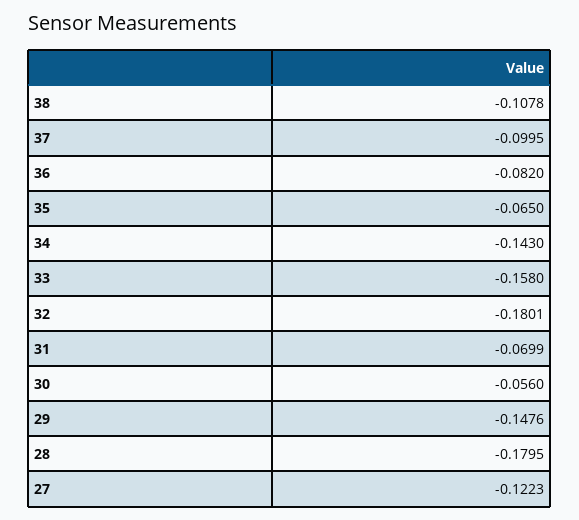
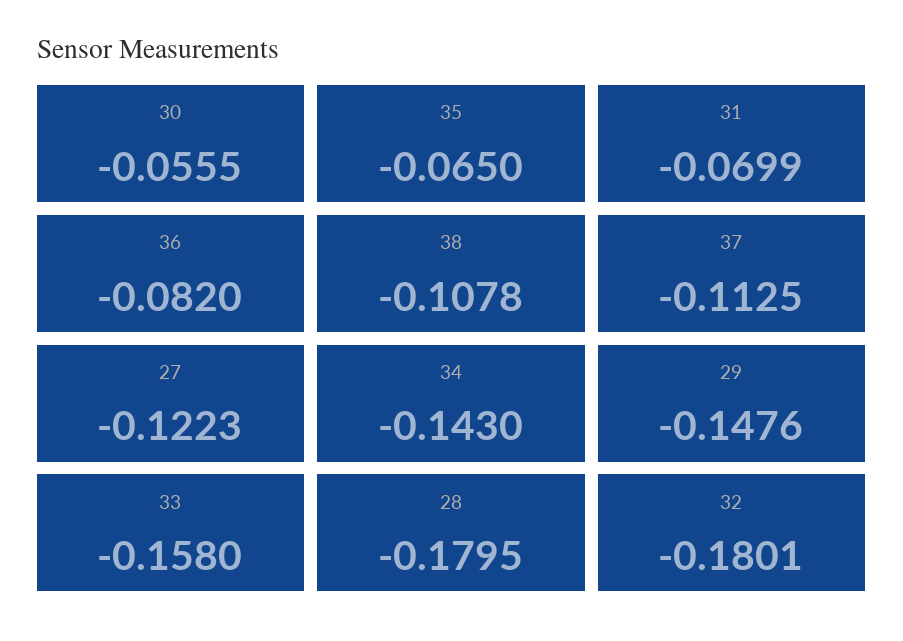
37: -0.0995 -> -0.1125
30: -0.056 -> -0.0555

